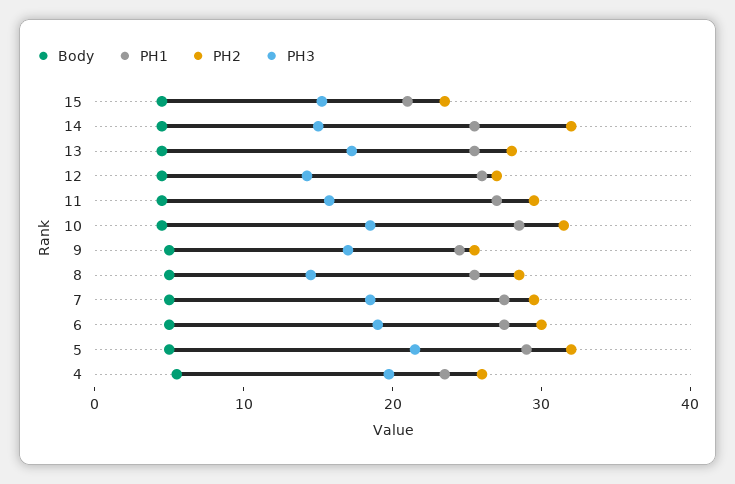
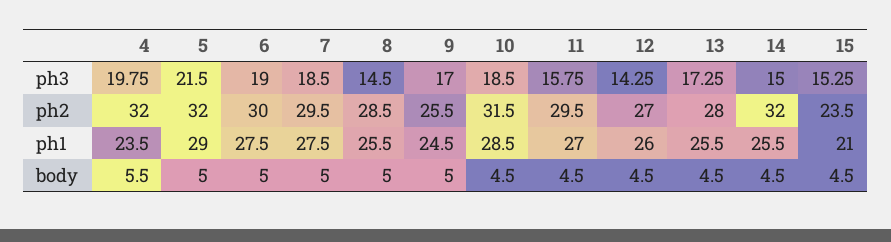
PH2, 4: 26 -> 32

